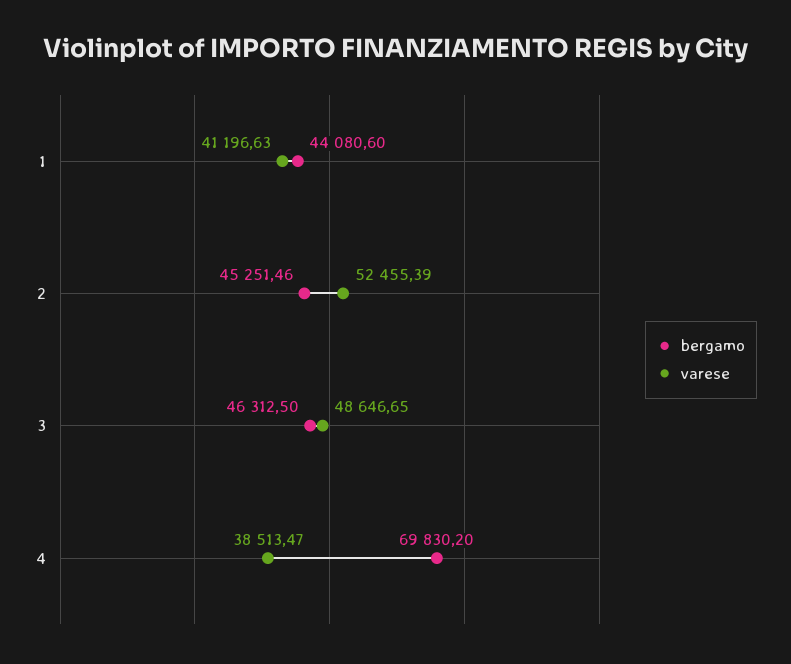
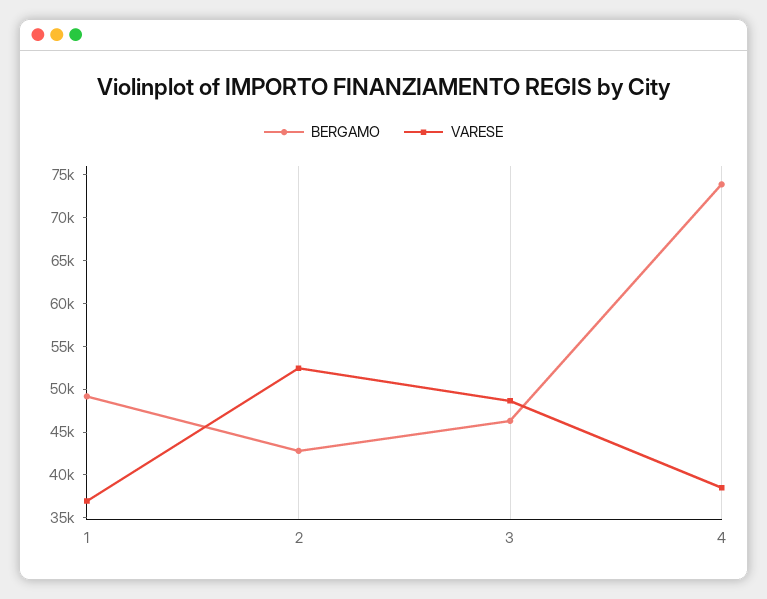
bergamo, 1: 44080.6 -> 49000
varese, 1: 41196.63 -> 37000
bergamo, 2: 45251.46 -> 43000
bergamo, 4: 69830.2 -> 74000

